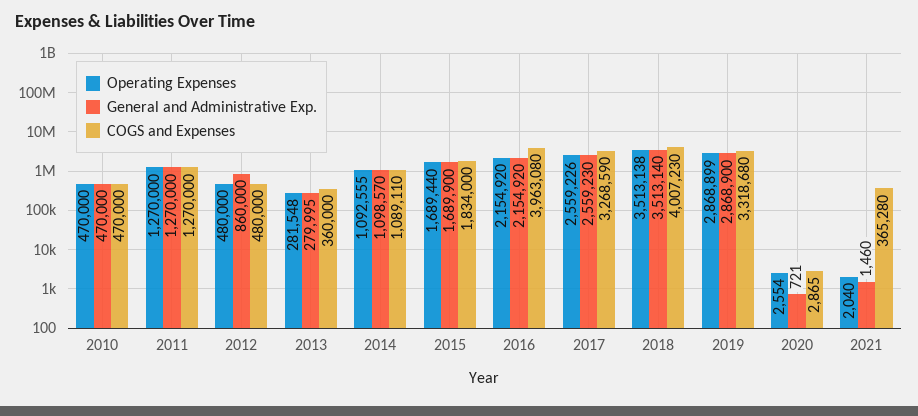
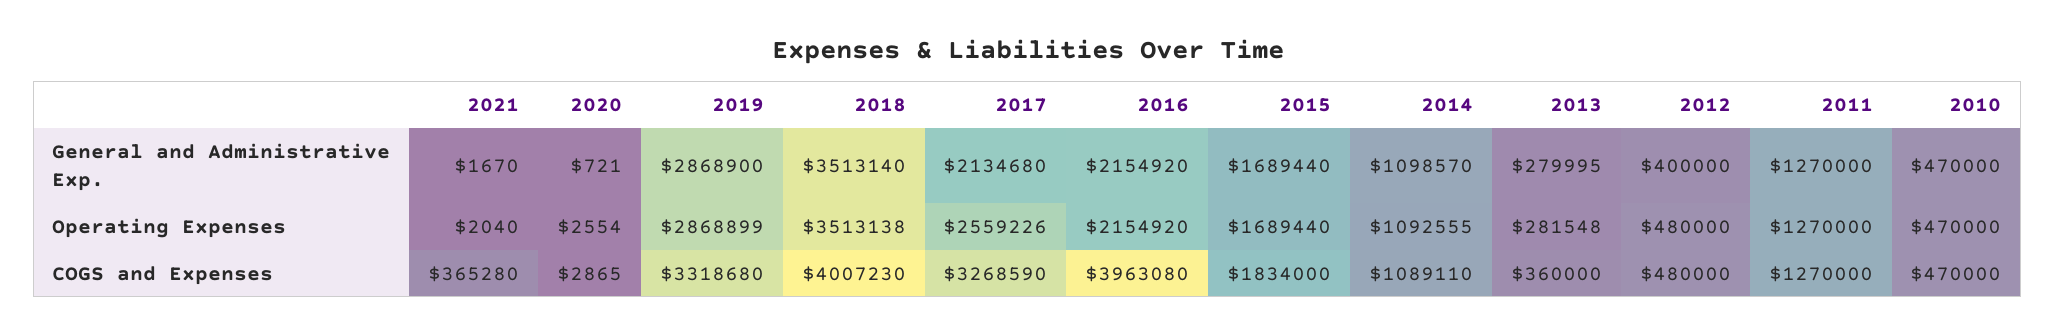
General and Administrative Exp., 2012: 860000 -> 400000
General and Administrative Exp., 2015: 1689900 -> 1689440
General and Administrative Exp., 2017: 2559230 -> 2134680
General and Administrative Exp., 2021: 1460 -> 1670

